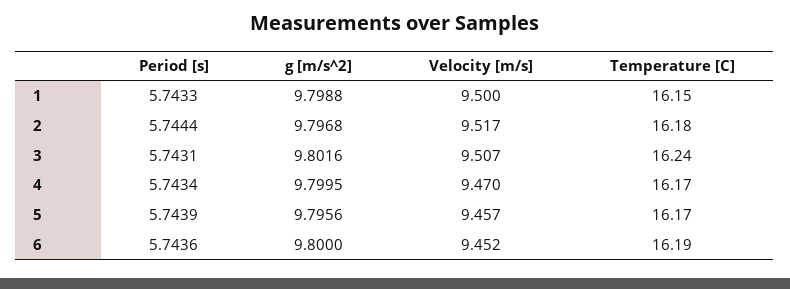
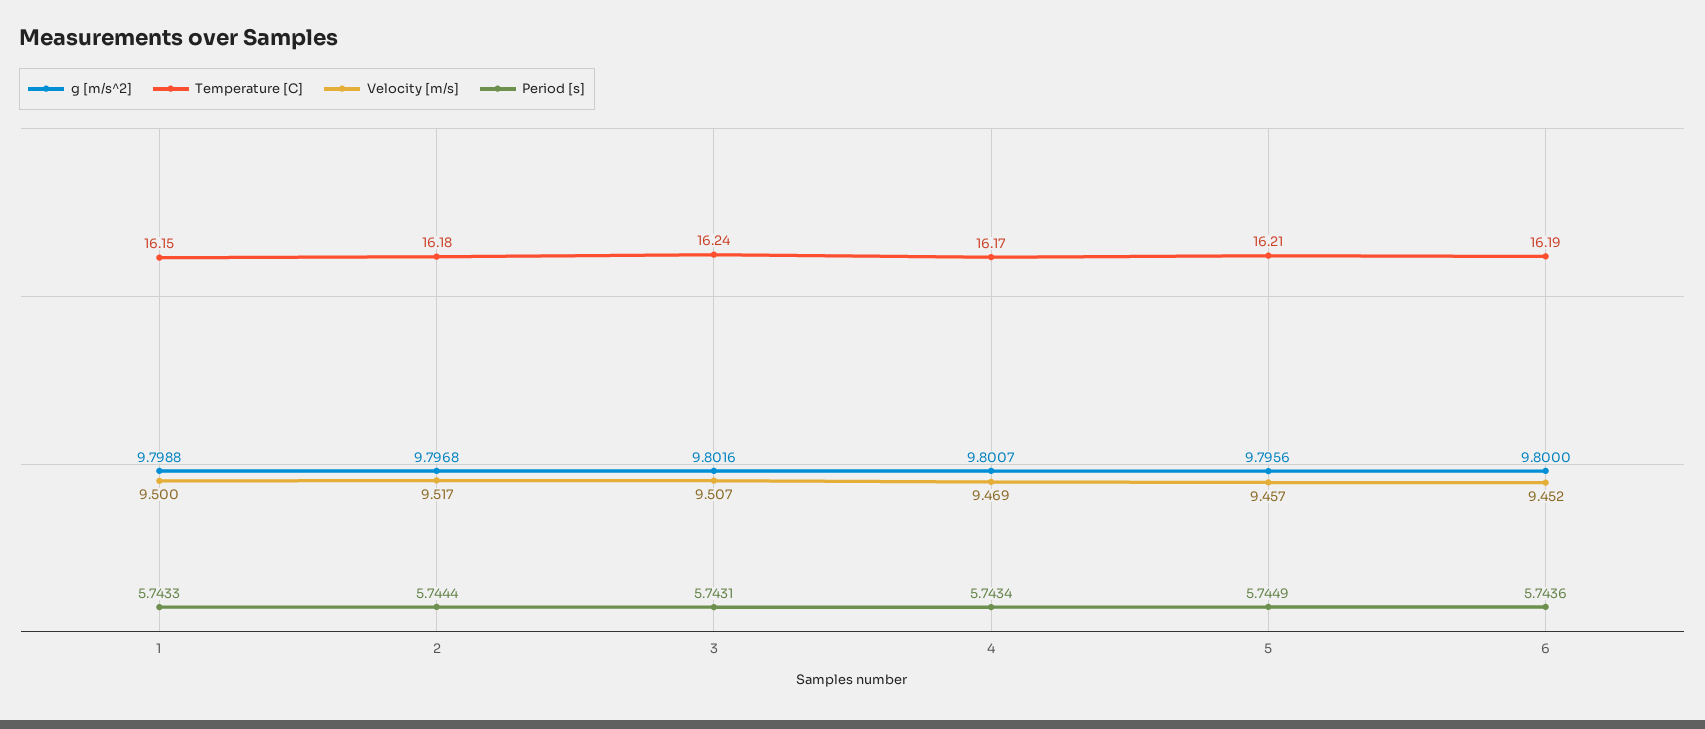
g [m/s^2], 4: 9.7995 -> 9.8007
Velocity [m/s], 4: 9.47 -> 9.469
Period [s], 5: 5.7439 -> 5.7449
Temperature [C], 5: 16.17 -> 16.21

